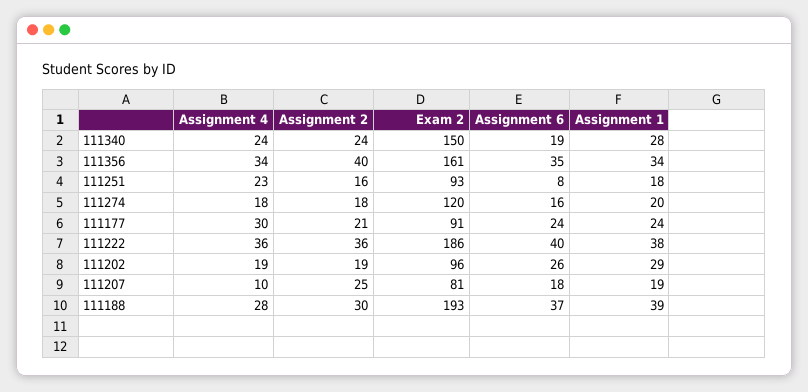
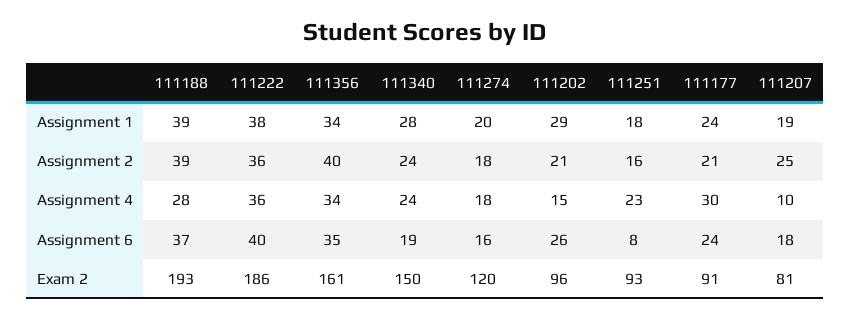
Assignment 4, 111202: 19 -> 15
Assignment 2, 111202: 19 -> 21
Assignment 2, 111188: 30 -> 39

